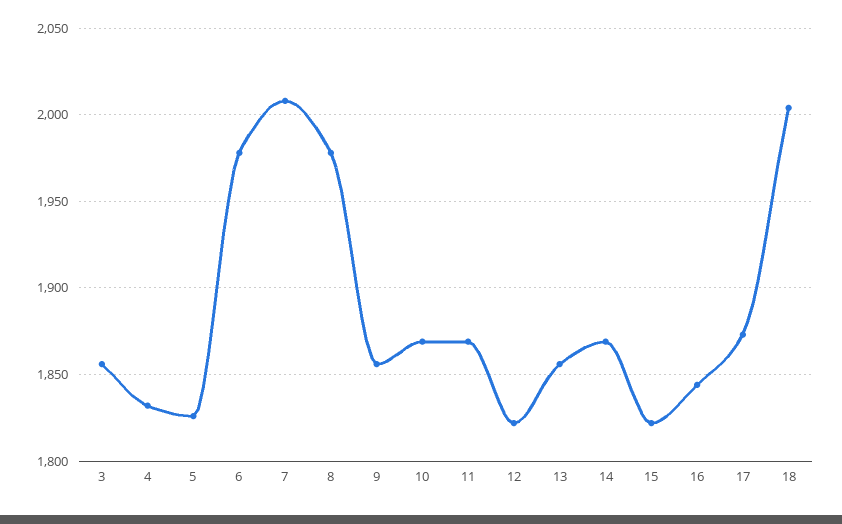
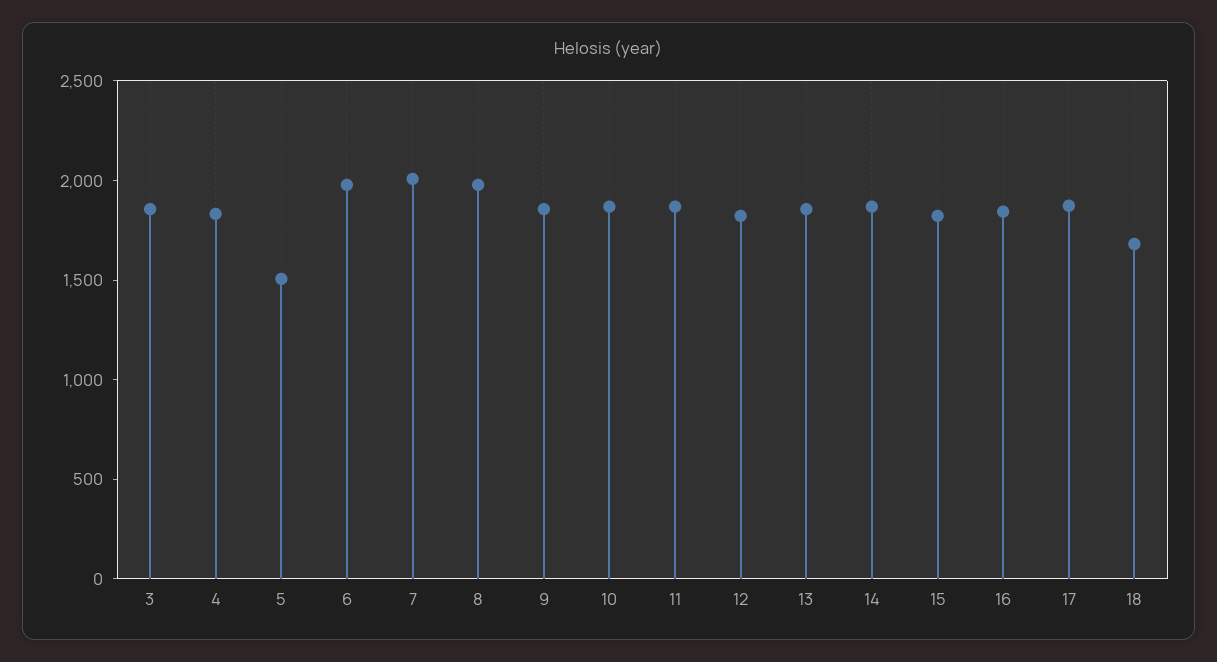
5: 1825 -> 1500
18: 2005 -> 1700

